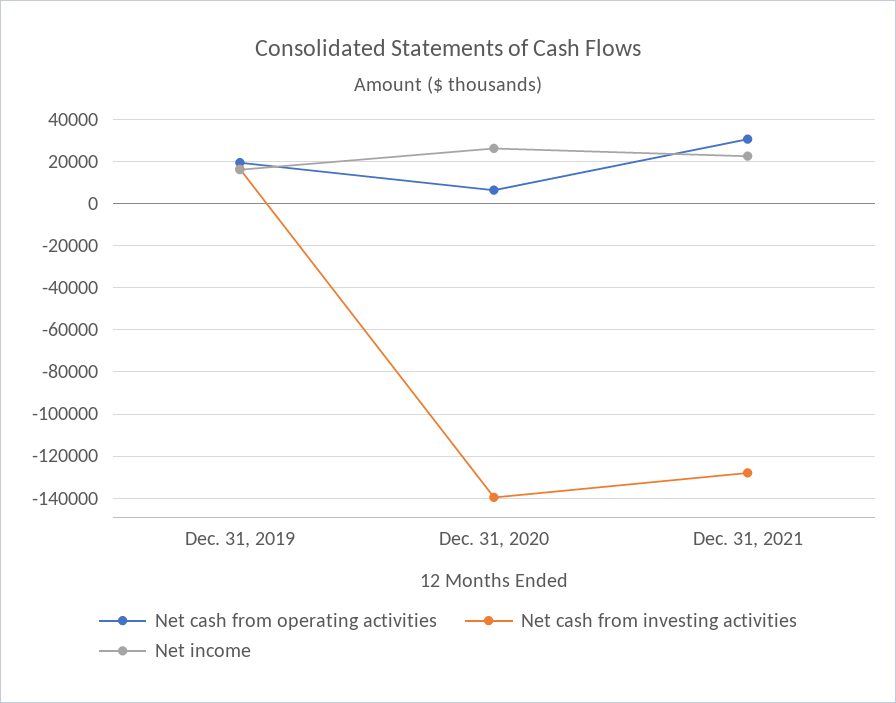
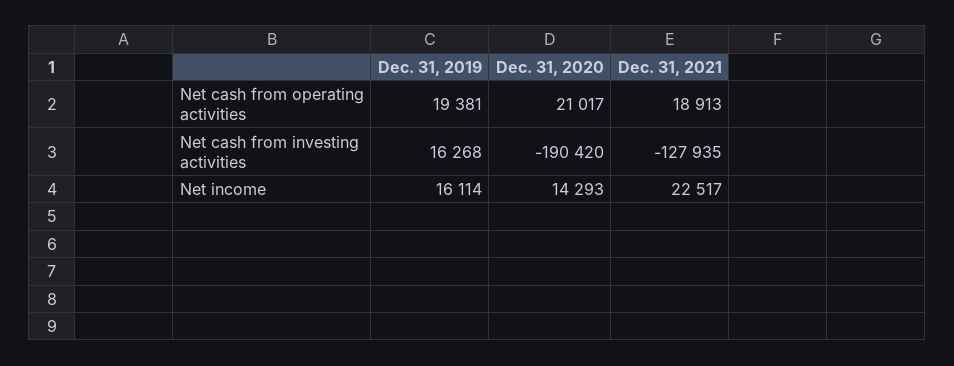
Net cash from operating activities, Dec. 31, 2020: 5000 -> 21017
Net cash from investing activities, Dec. 31, 2020: -140000 -> -190420
Net income, Dec. 31, 2020: 25000 -> 14293
Net cash from operating activities, Dec. 31, 2021: 30000 -> 18913

